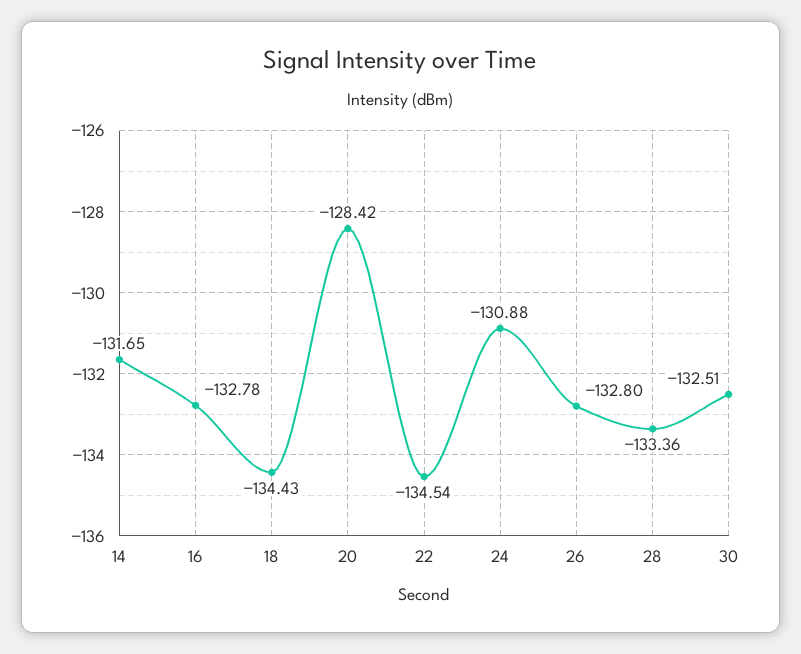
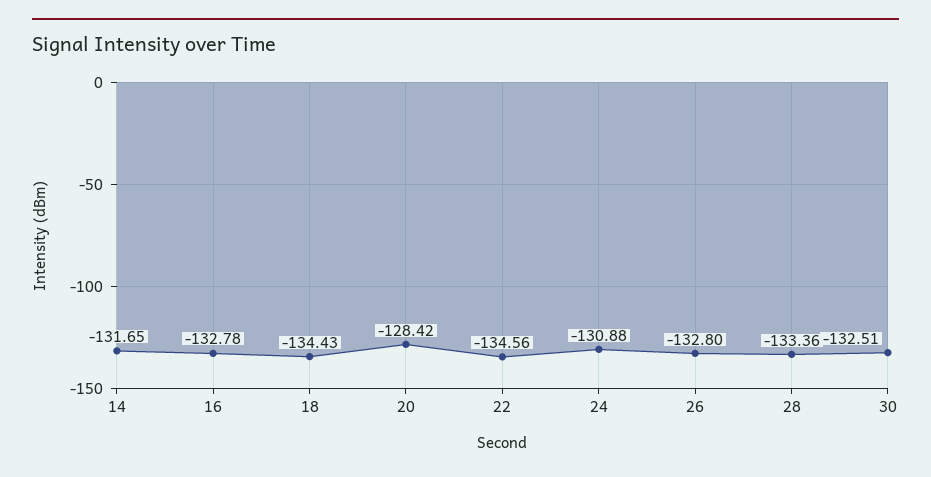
22: -134.54 -> -134.56

